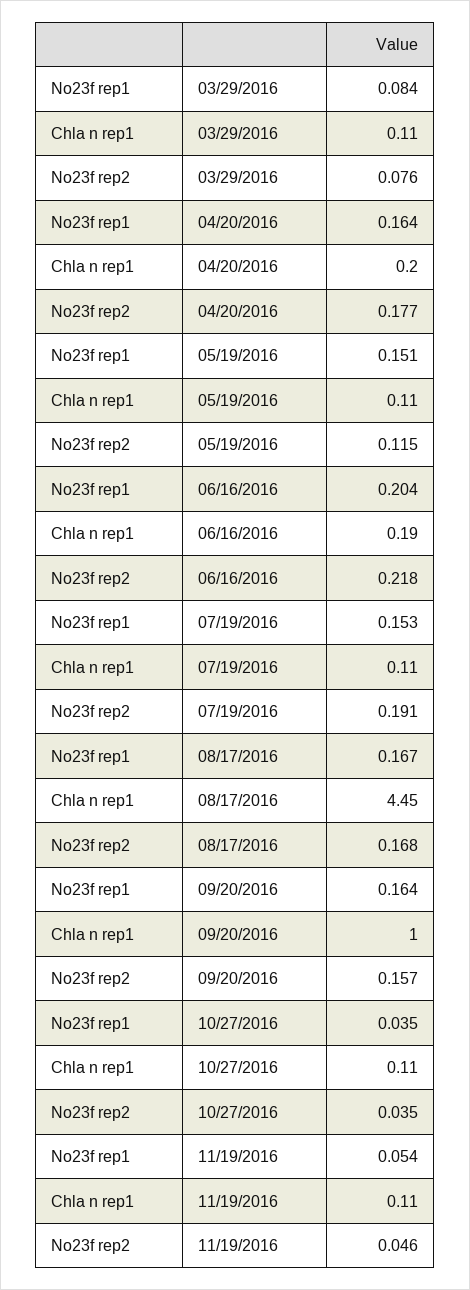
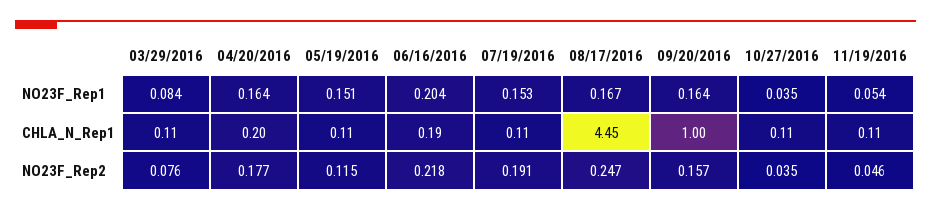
No23f rep2, 08/17/2016: 0.168 -> 0.247

